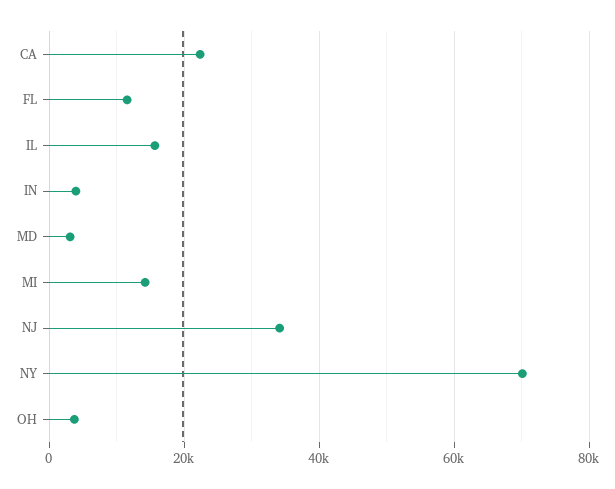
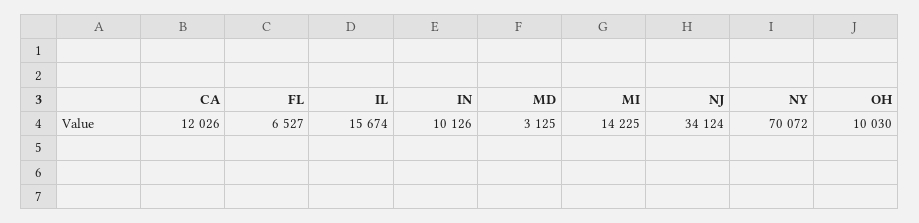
CA: 22000 -> 12026
FL: 12000 -> 6527
IN: 4000 -> 10126
OH: 4000 -> 10030

